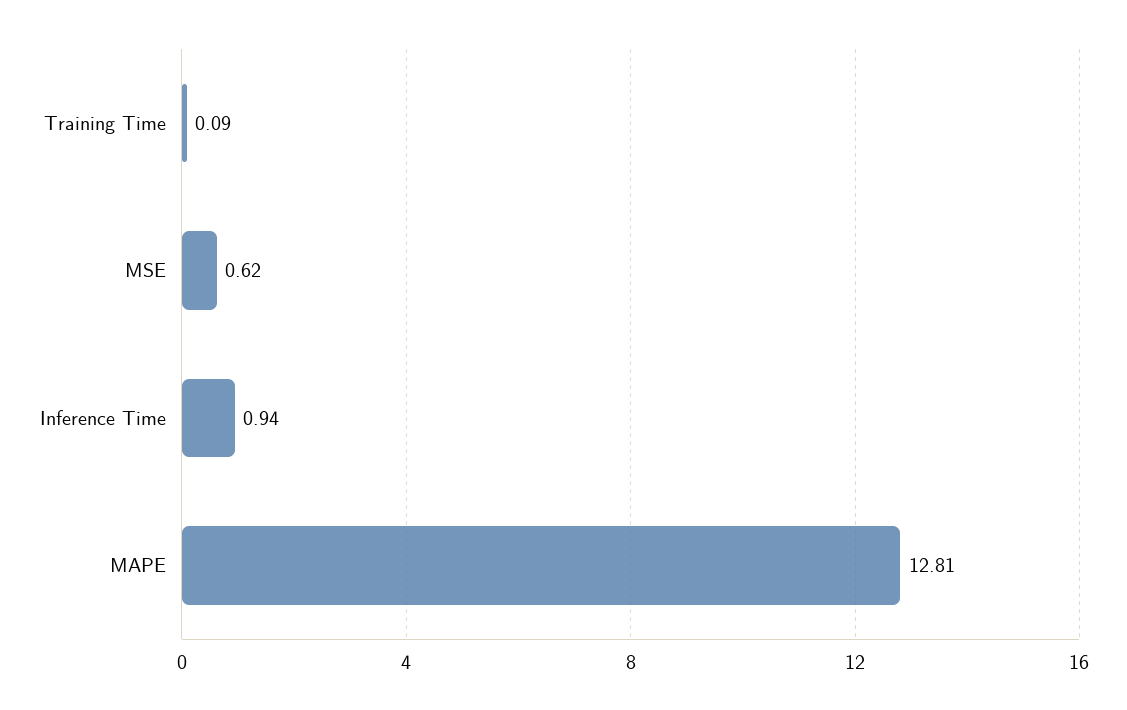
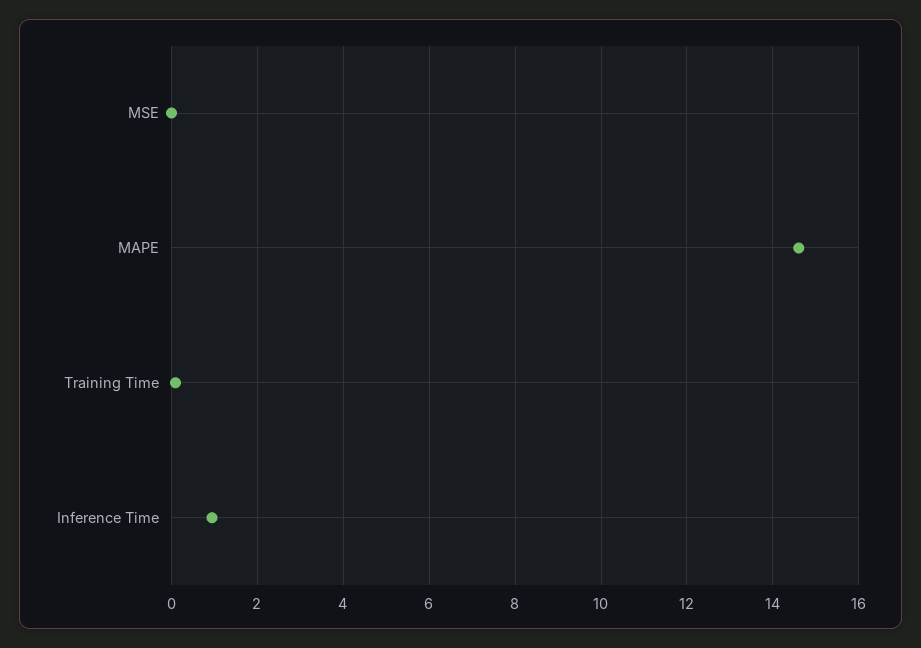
MSE: 0.62 -> 0
MAPE: 12.81 -> 14.6

